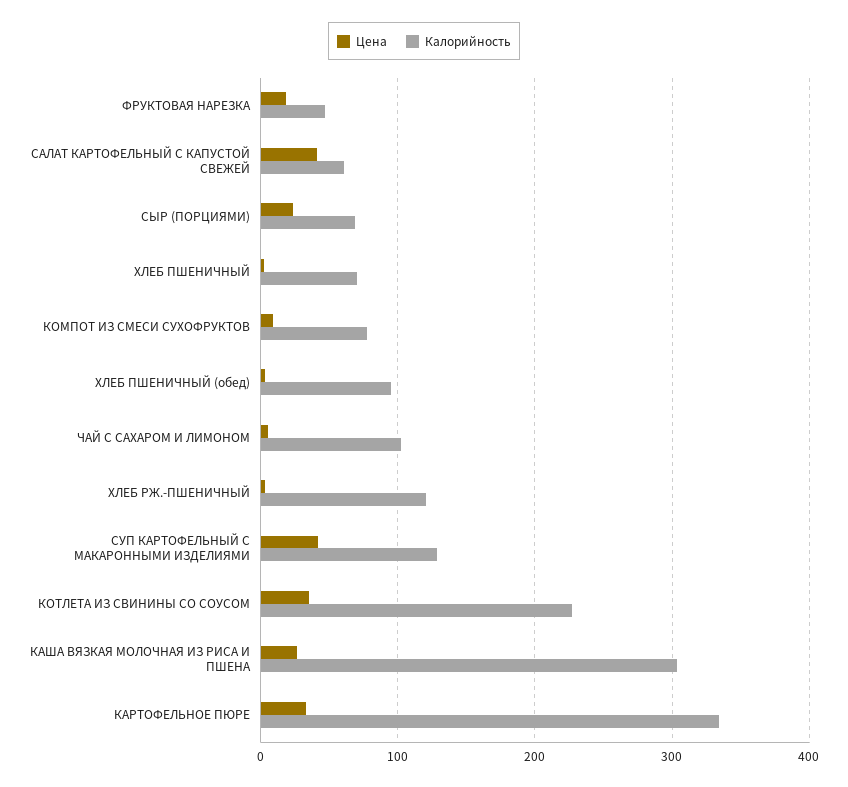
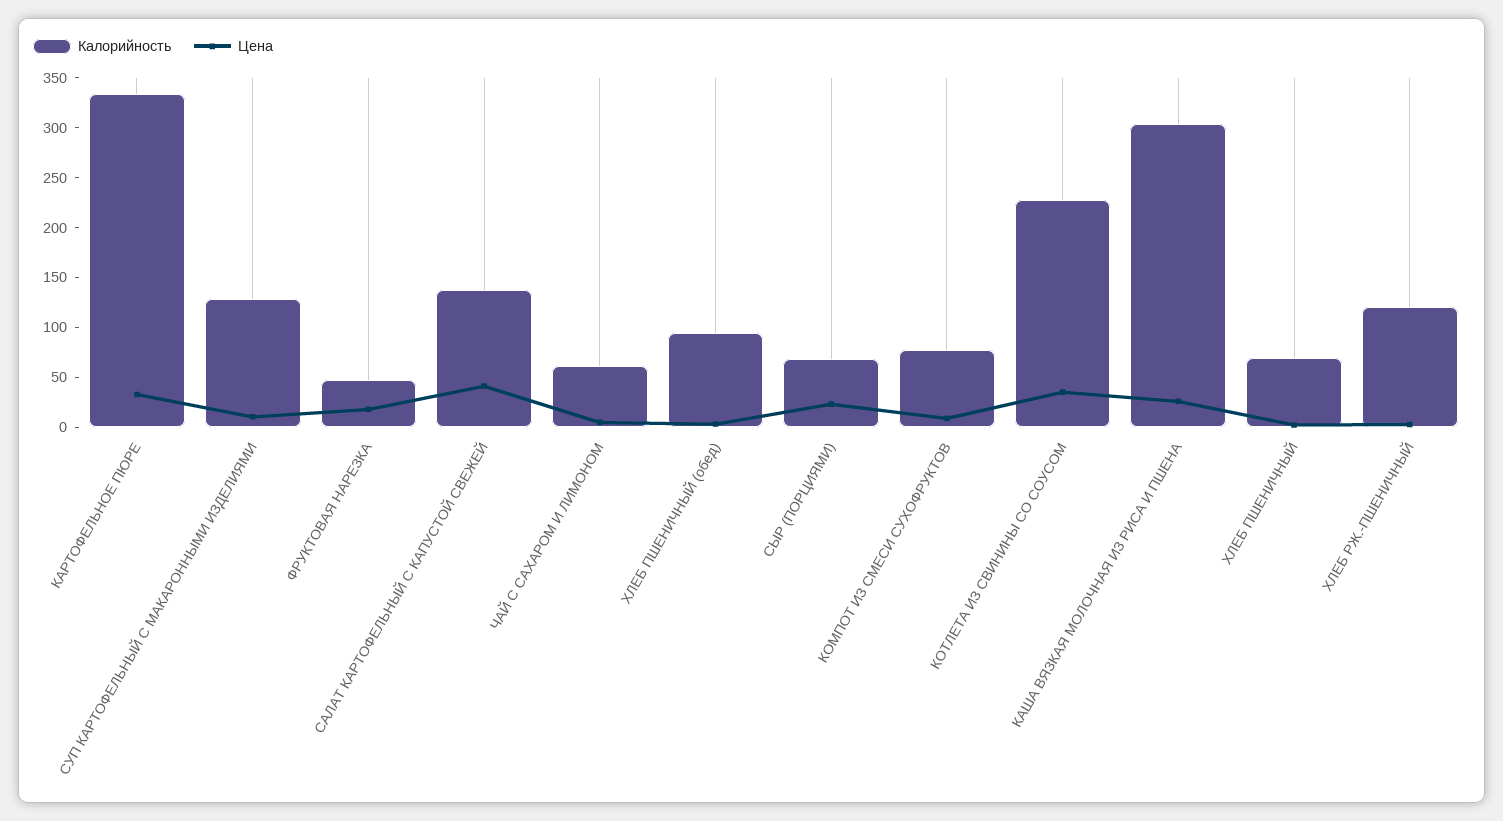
Калорийность, САЛАТ КАРТОФЕЛЬНЫЙ С КАПУСТОЙ СВЕЖЕЙ: 60 -> 140
Калорийность, ЧАЙ С САХАРОМ И ЛИМОНОМ: 100 -> 60
Цена, СУП КАРТОФЕЛЬНЫЙ С МАКАРОННЫМИ ИЗДЕЛИЯМИ: 40 -> 10

